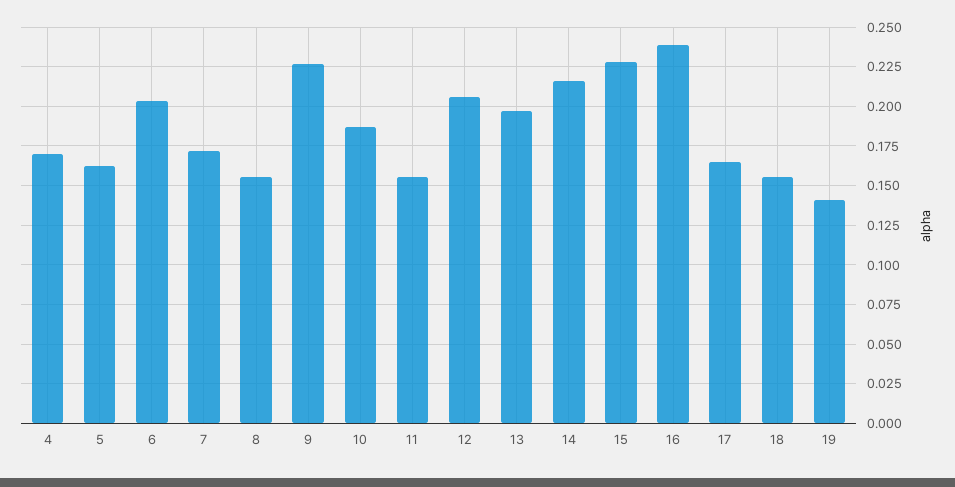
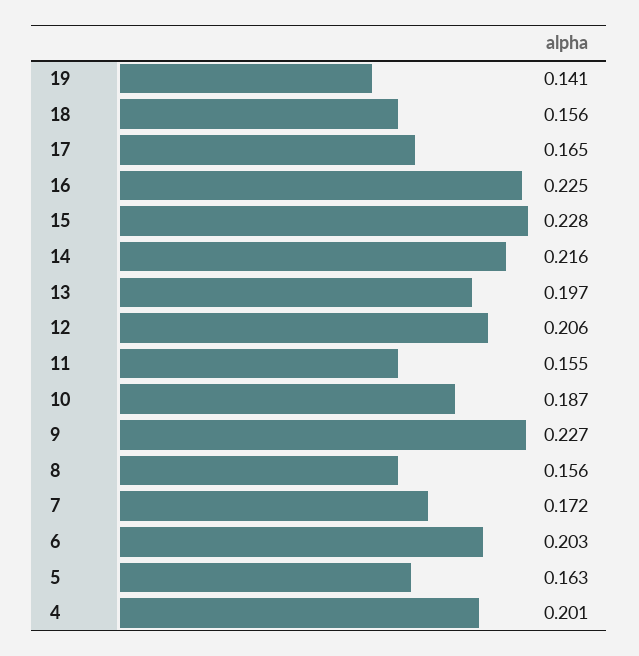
4: 0.17 -> 0.201
16: 0.24 -> 0.225

